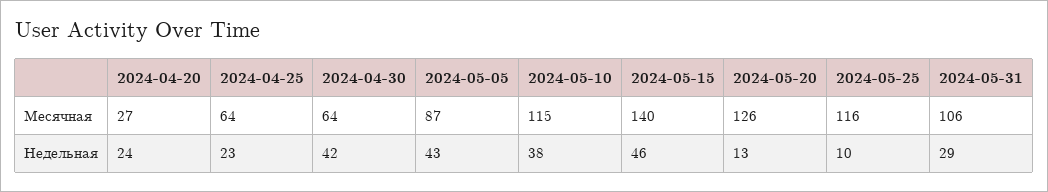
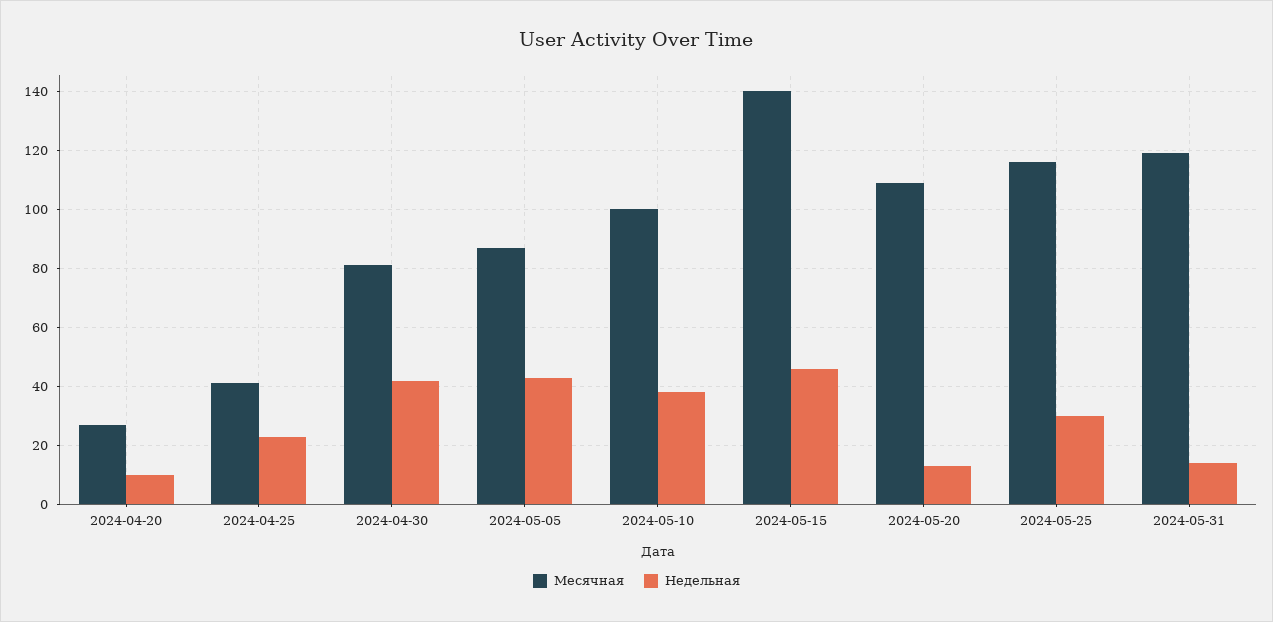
Месячная, 2024-04-25: 64 -> 40
Месячная, 2024-04-30: 64 -> 80
Месячная, 2024-05-10: 115 -> 100
Месячная, 2024-05-20: 126 -> 110
Месячная, 2024-05-31: 106 -> 120
Недельная, 2024-04-20: 24 -> 10
Недельная, 2024-05-25: 10 -> 30
Недельная, 2024-05-31: 29 -> 15

